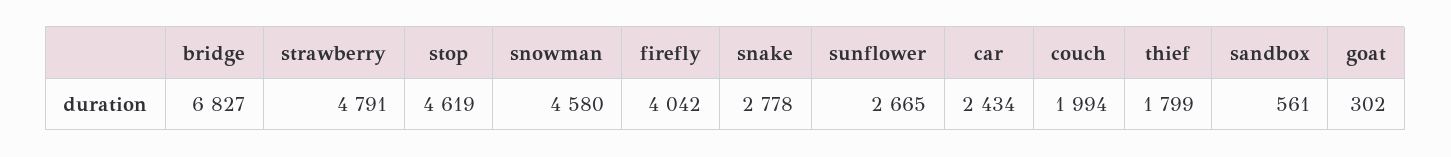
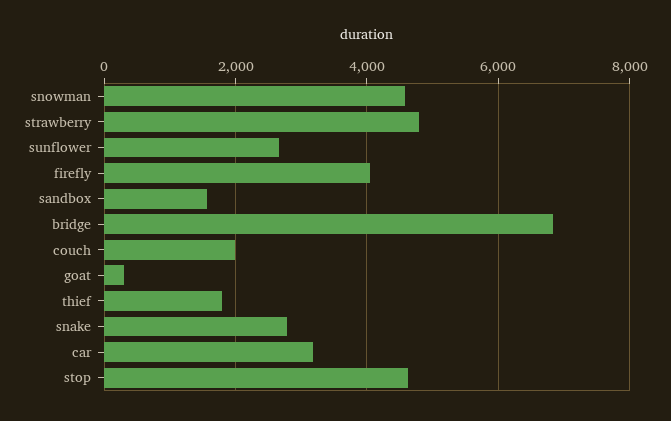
car: 2434 -> 3200
sandbox: 561 -> 1600

